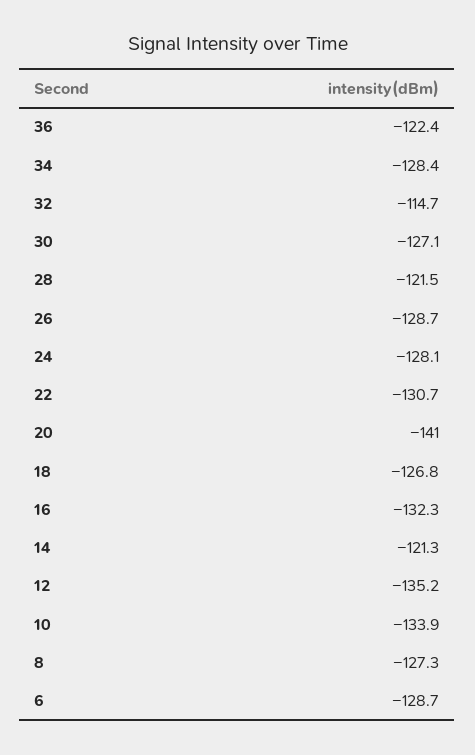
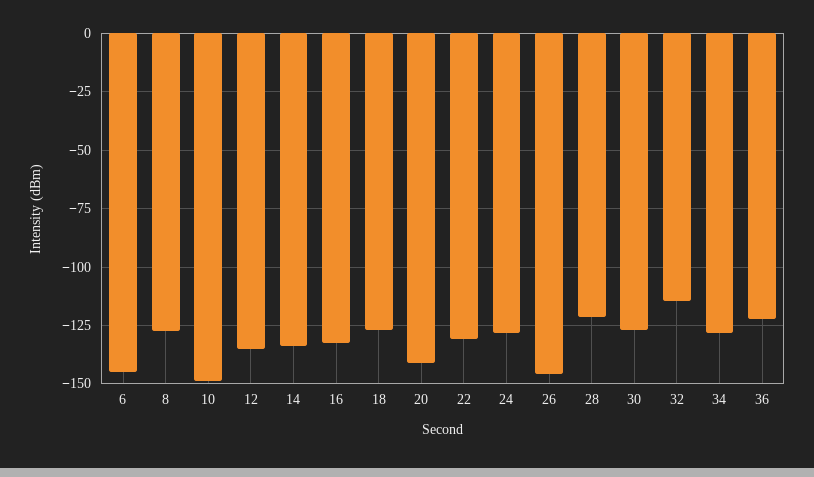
26: -128.7 -> -145
14: -121.3 -> -135
10: -133.9 -> -150
6: -128.7 -> -145

